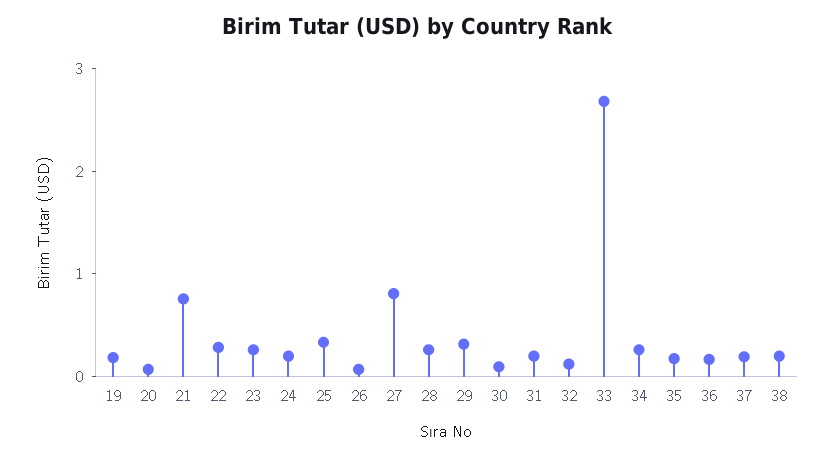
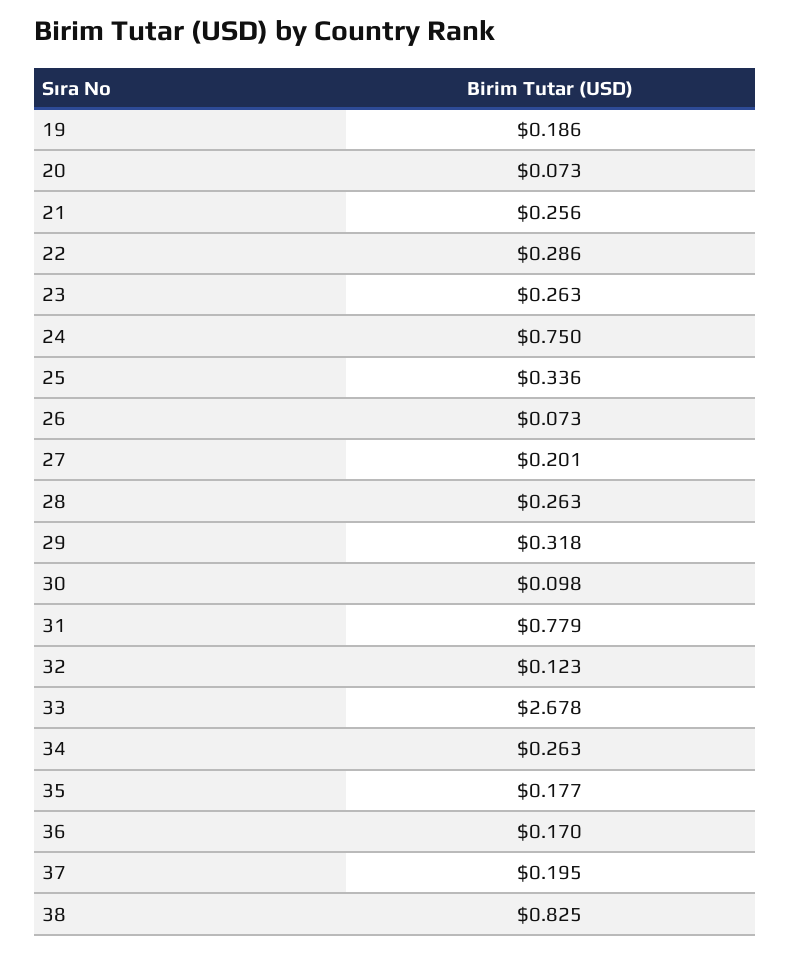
21: 0.8 -> 0.256
24: 0.2 -> 0.75
27: 0.8 -> 0.201
31: 0.2 -> 0.779
38: 0.2 -> 0.825

